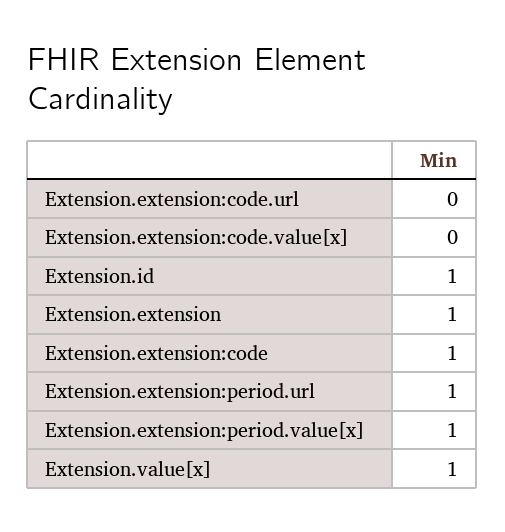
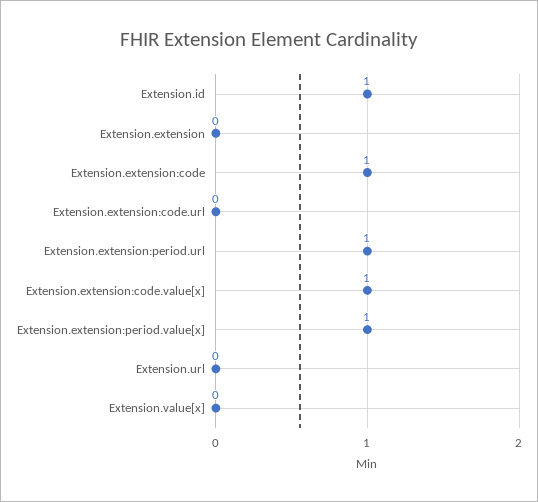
Extension.extension:code.value[x]: 0 -> 1
Extension.extension: 1 -> 0
Extension.value[x]: 1 -> 0
Extension.url: none -> 0

